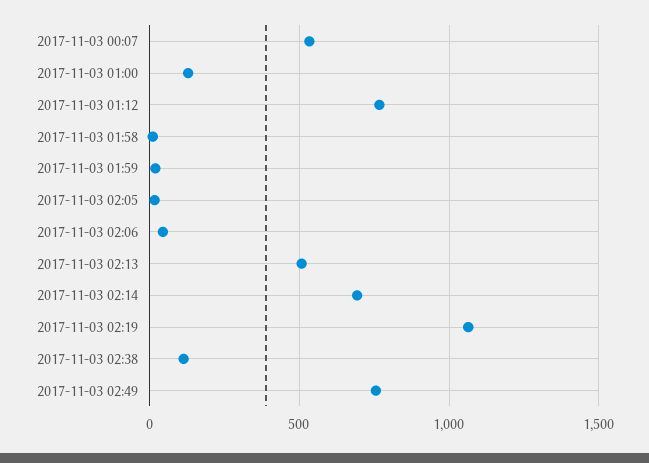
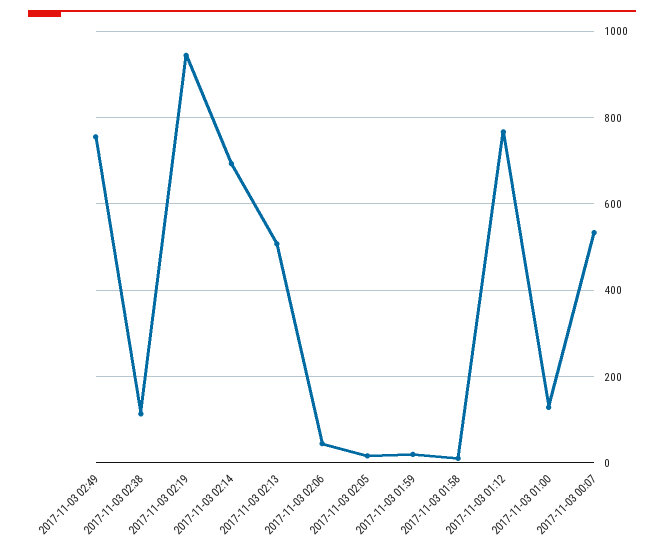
2017-11-03 02:19: 1050 -> 940

